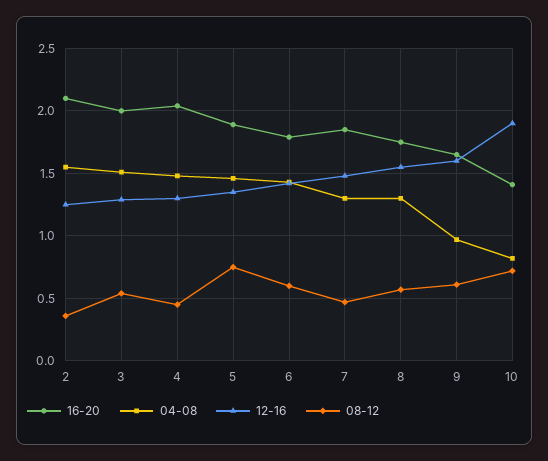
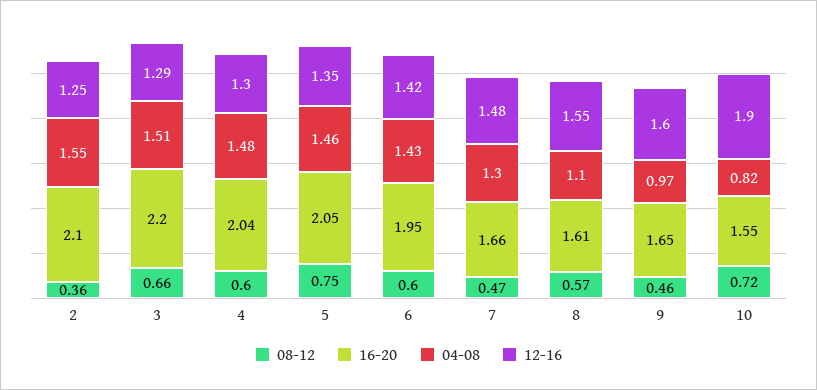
16-20, 3: 2 -> 2.2
08-12, 3: 0.55 -> 0.66
08-12, 4: 0.45 -> 0.6
16-20, 5: 1.9 -> 2.05
16-20, 6: 1.8 -> 1.95
16-20, 7: 1.85 -> 1.66
16-20, 8: 1.75 -> 1.61
04-08, 8: 1.3 -> 1.1
08-12, 9: 0.6 -> 0.46
16-20, 10: 1.4 -> 1.55

